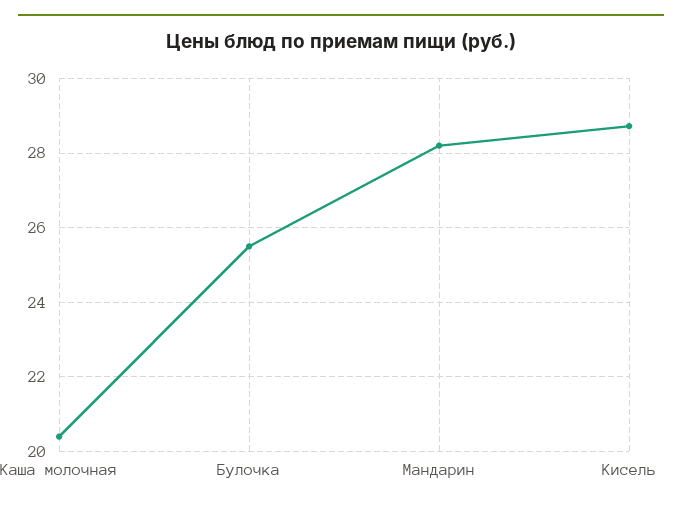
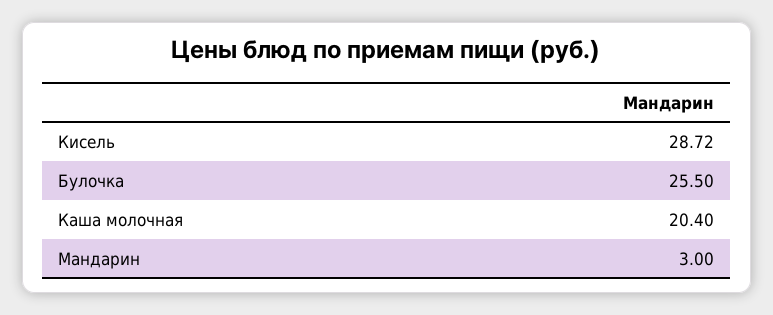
Мандарин: 28.2 -> 3

